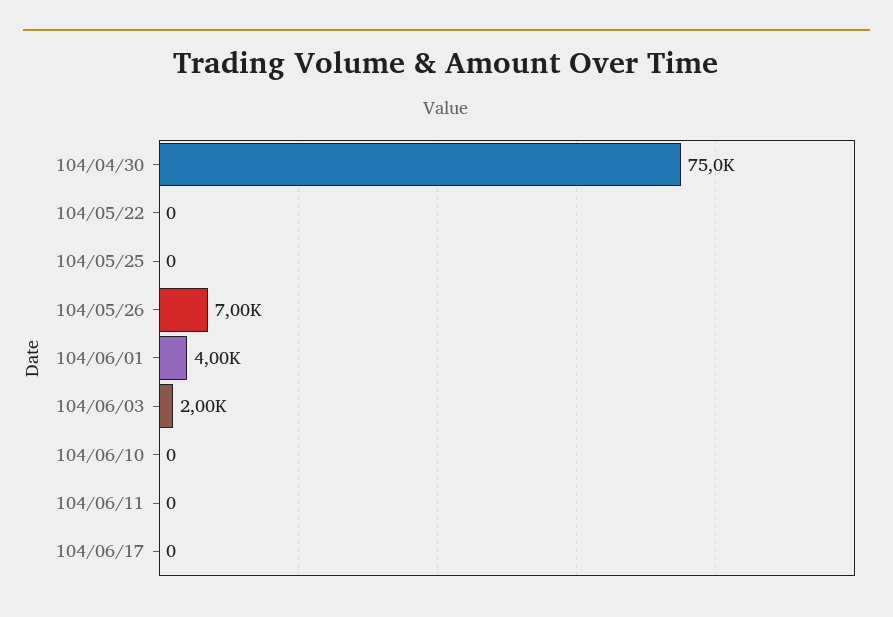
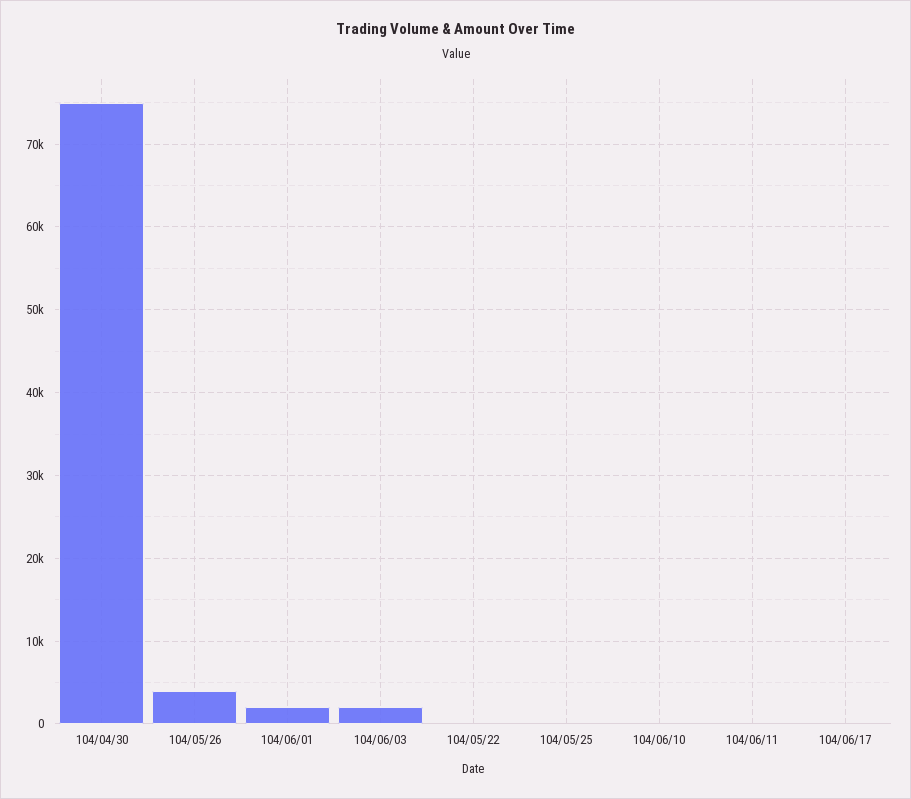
104/05/26: 7000 -> 4000
104/06/01: 4000 -> 2000

